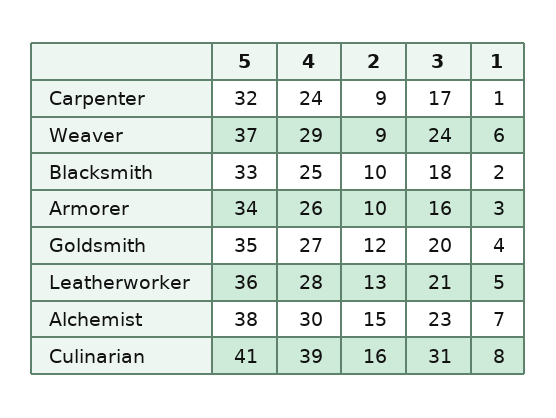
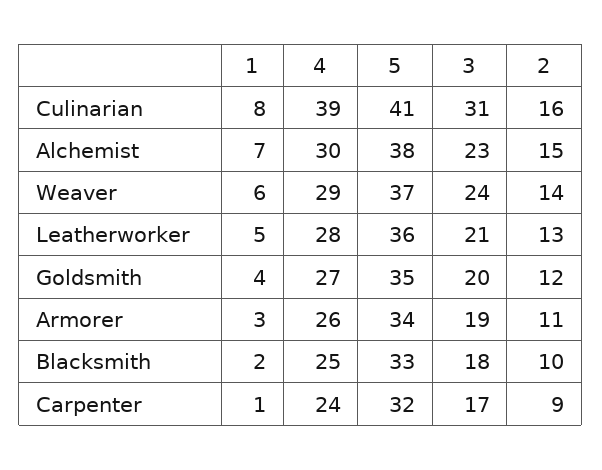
2, Weaver: 9 -> 14
2, Armorer: 10 -> 11
3, Armorer: 16 -> 19

